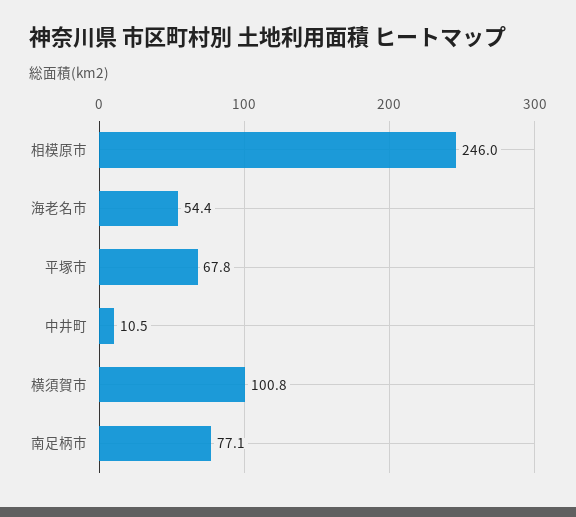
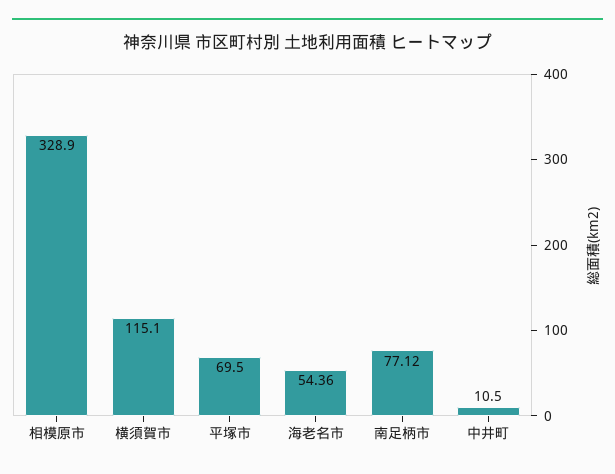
相模原市: 246 -> 328.9
平塚市: 67.8 -> 69.5
横須賀市: 100.8 -> 115.1

